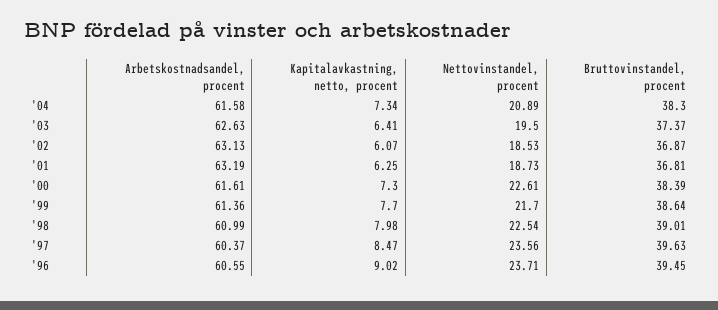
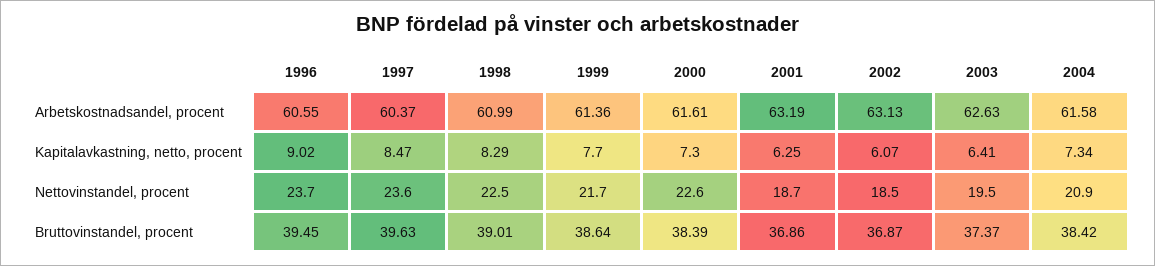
Bruttovinstandel, procent, '04: 38.3 -> 38.42
Bruttovinstandel, procent, '01: 36.81 -> 36.86
Kapitalavkastning, netto, procent, '98: 7.98 -> 8.29

